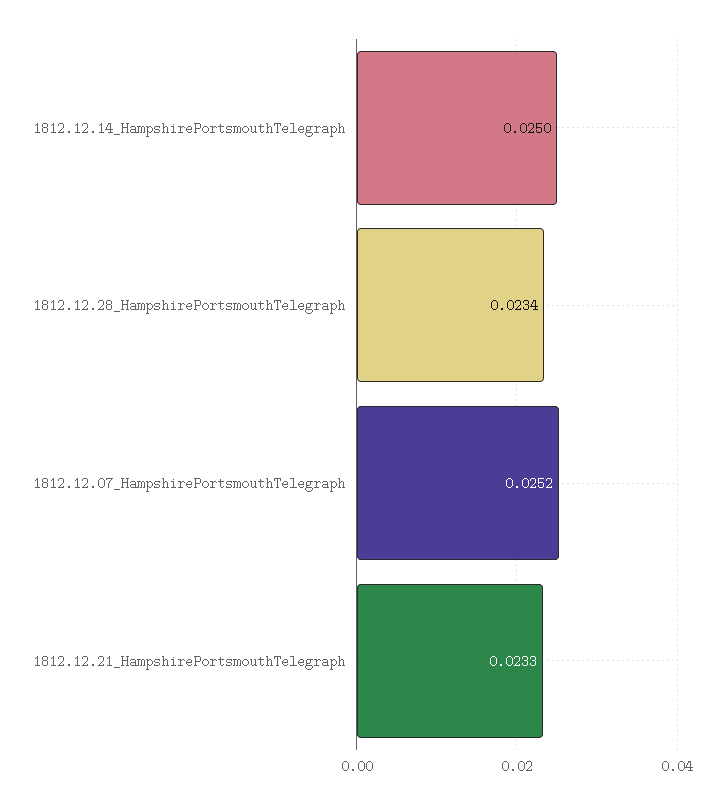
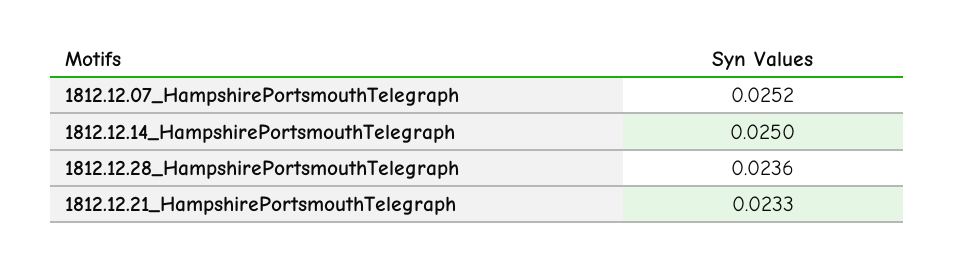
1812.12.28_HampshirePortsmouthTelegraph: 0.0234 -> 0.0236

